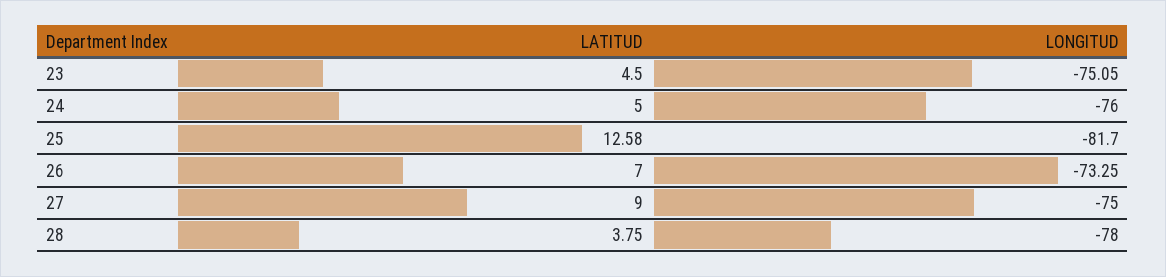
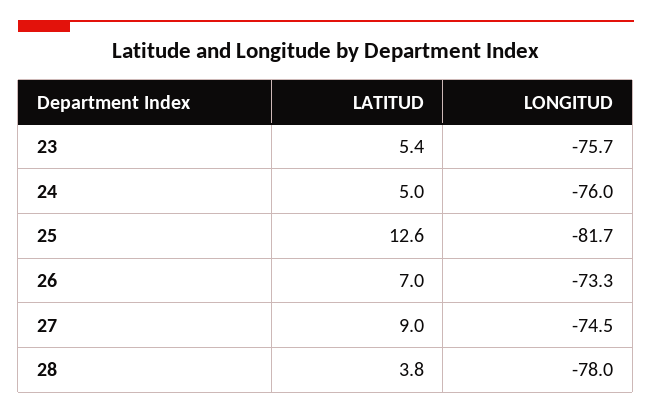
LATITUD, 23: 4.5 -> 5.4
LONGITUD, 23: -75.05 -> -75.7
LONGITUD, 27: -75 -> -74.5

